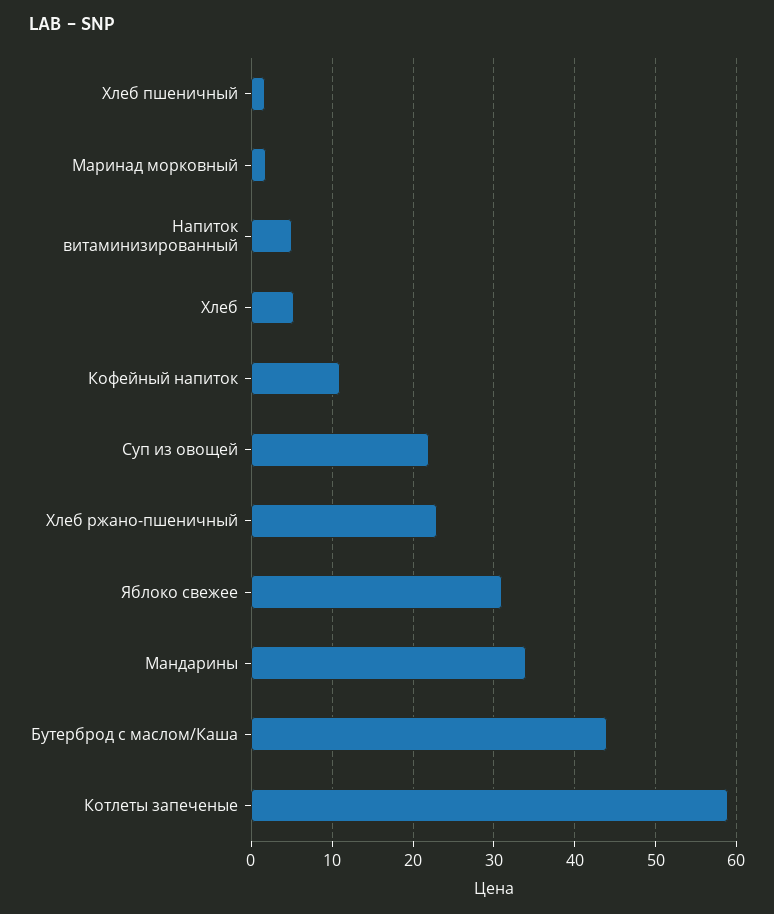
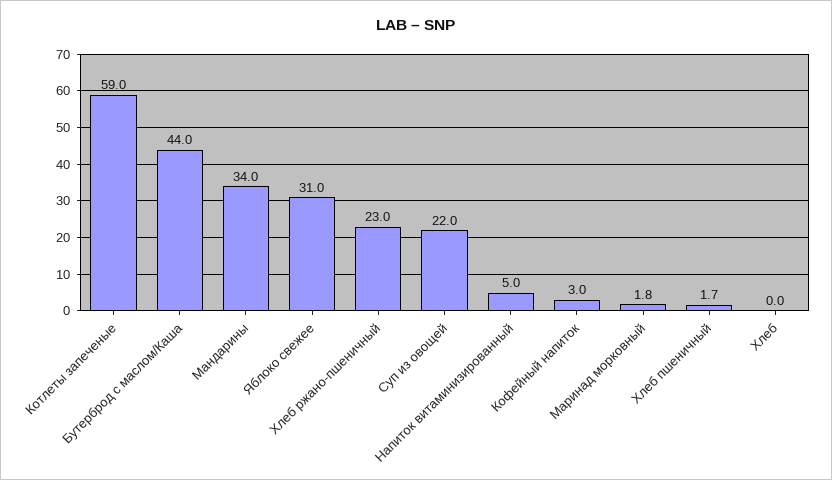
Хлеб: 5 -> 0
Кофейный напиток: 11 -> 3

